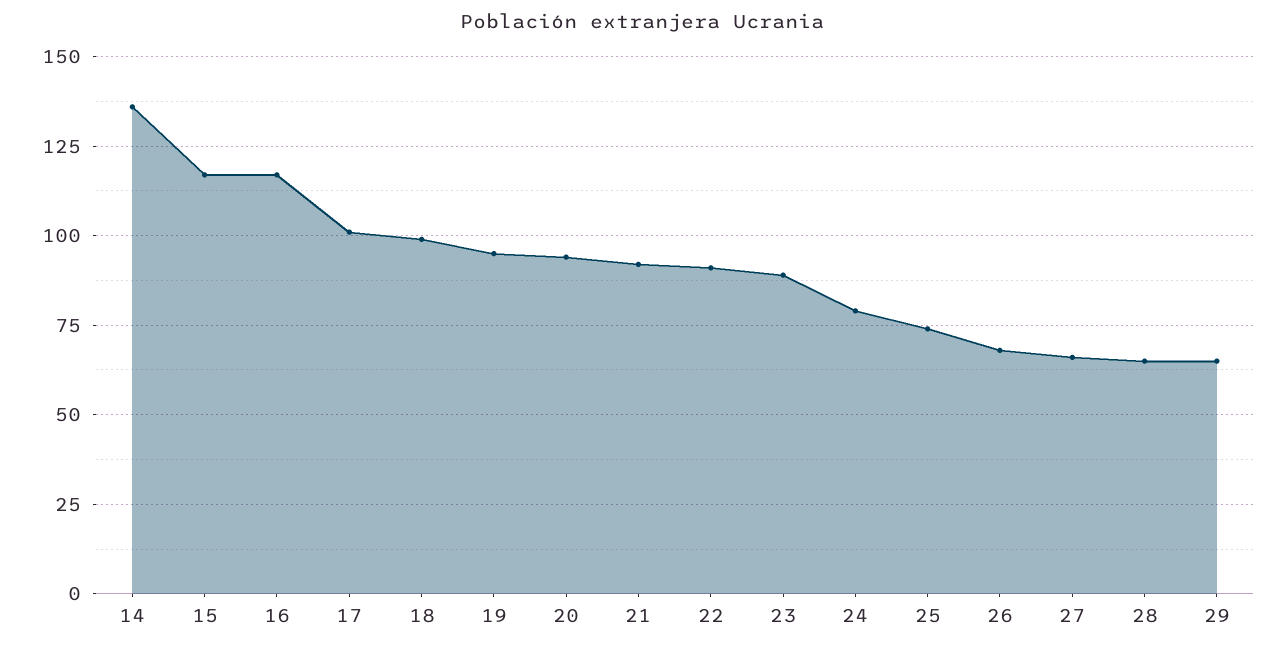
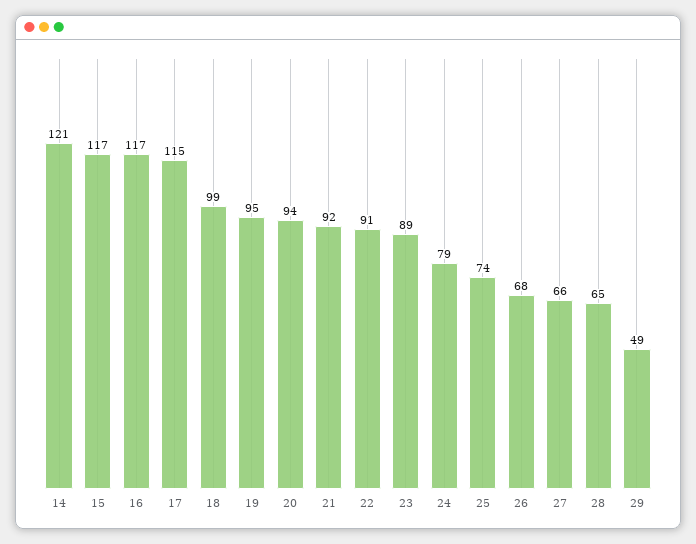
14: 135 -> 121
17: 100 -> 115
29: 65 -> 49

